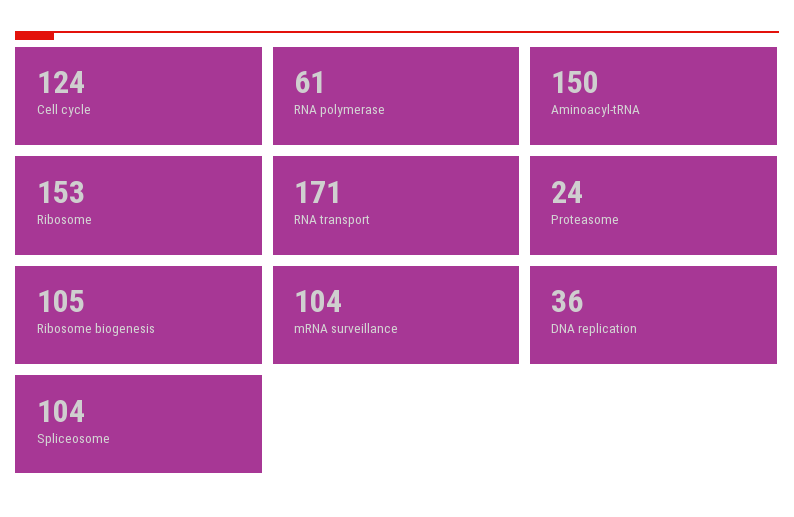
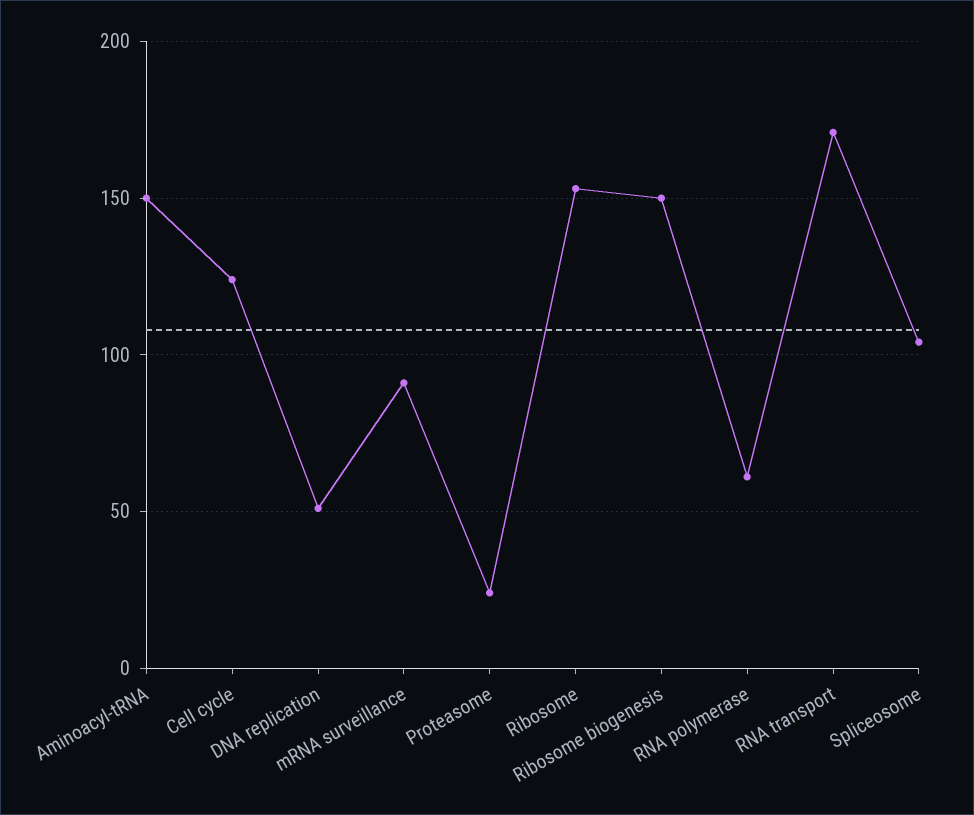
Ribosome biogenesis: 105 -> 150
mRNA surveillance: 104 -> 90
DNA replication: 36 -> 50

